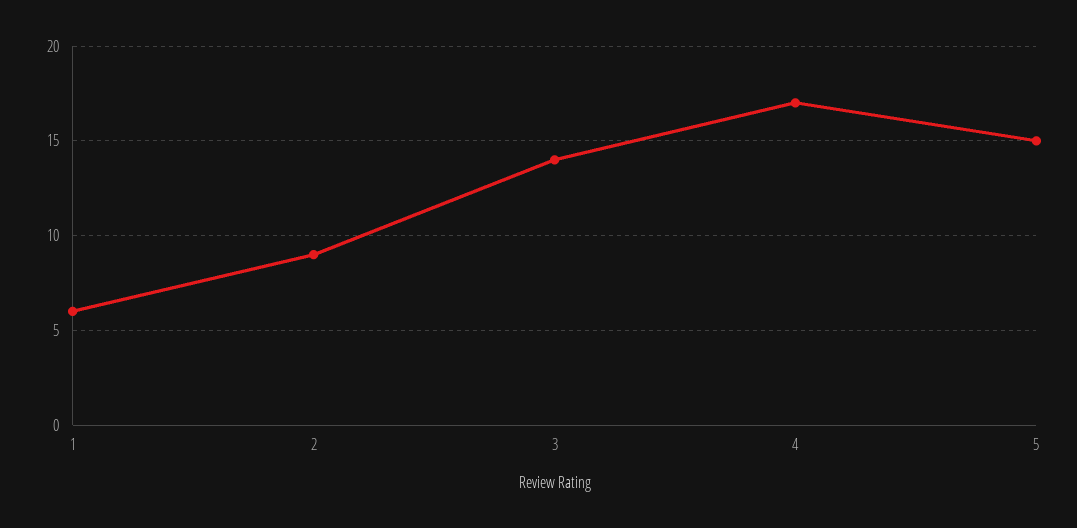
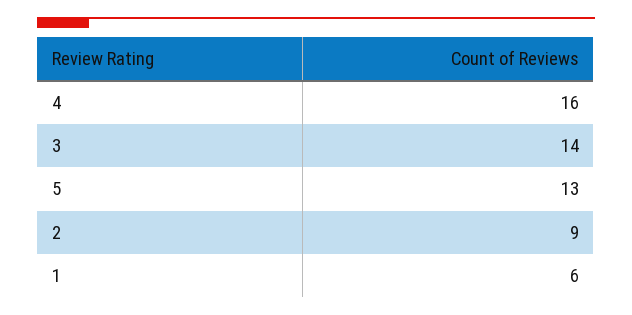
4: 17 -> 16
5: 15 -> 13

